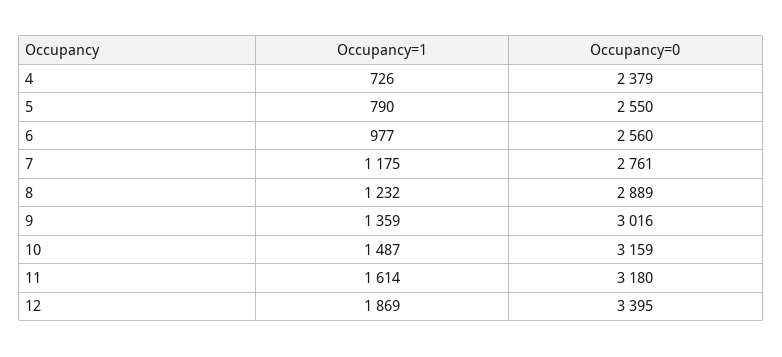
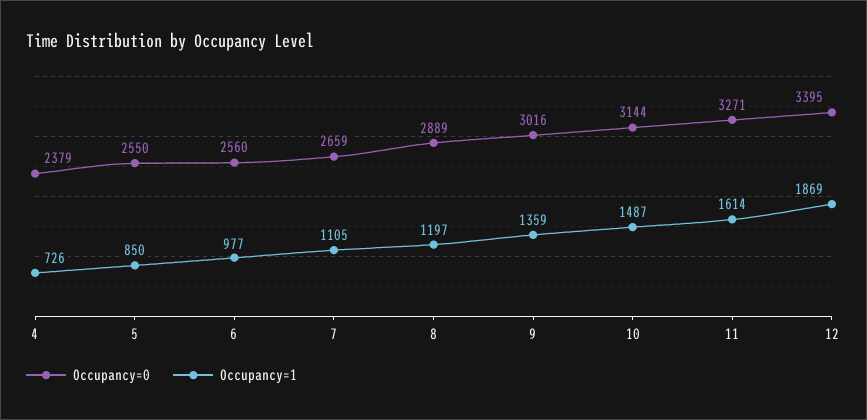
Occupancy=1, 5: 790 -> 850
Occupancy=1, 7: 1175 -> 1105
Occupancy=0, 7: 2761 -> 2659
Occupancy=1, 8: 1232 -> 1197
Occupancy=0, 10: 3159 -> 3144
Occupancy=0, 11: 3180 -> 3271

